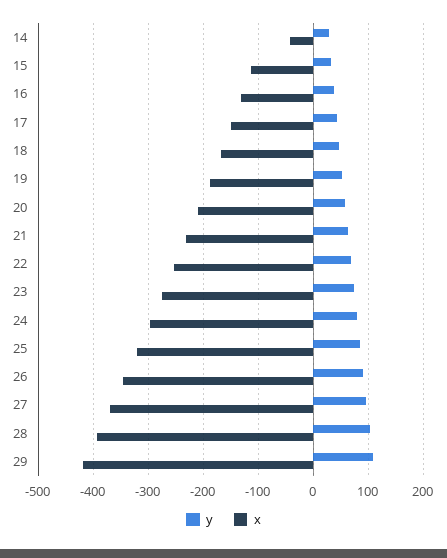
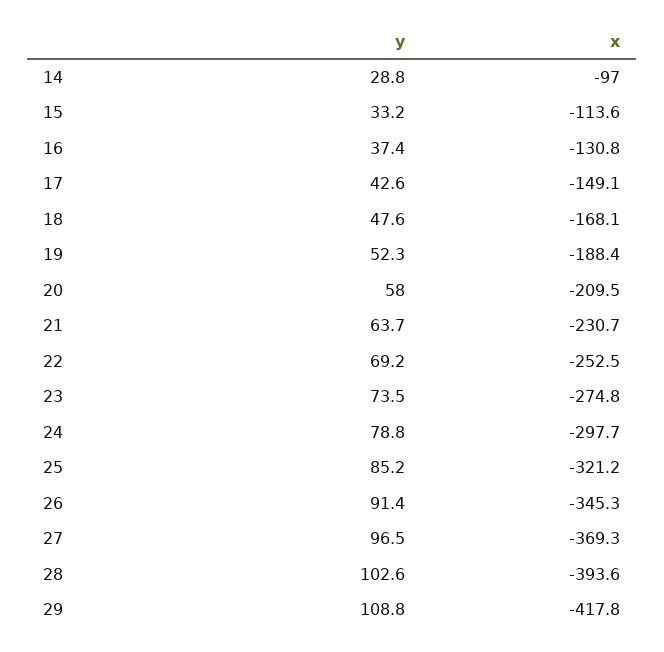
x, 14: -40 -> -97

